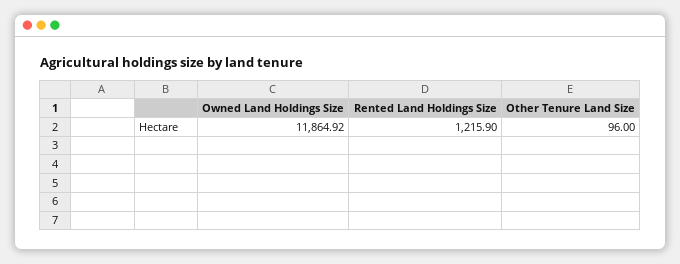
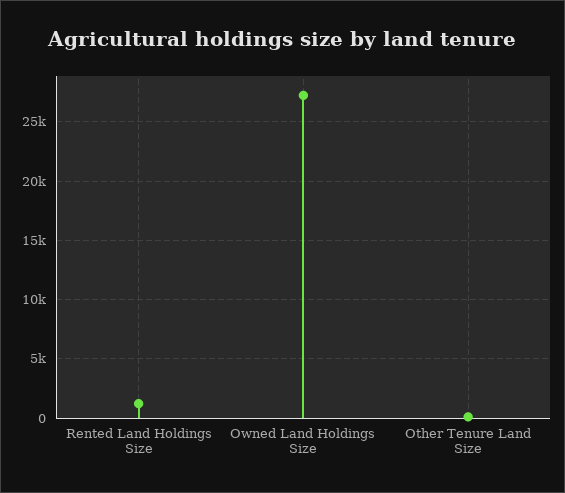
Owned Land Holdings Size: 11864.92 -> 27000

